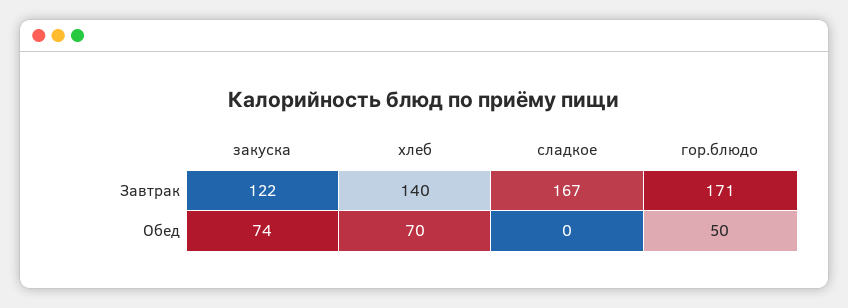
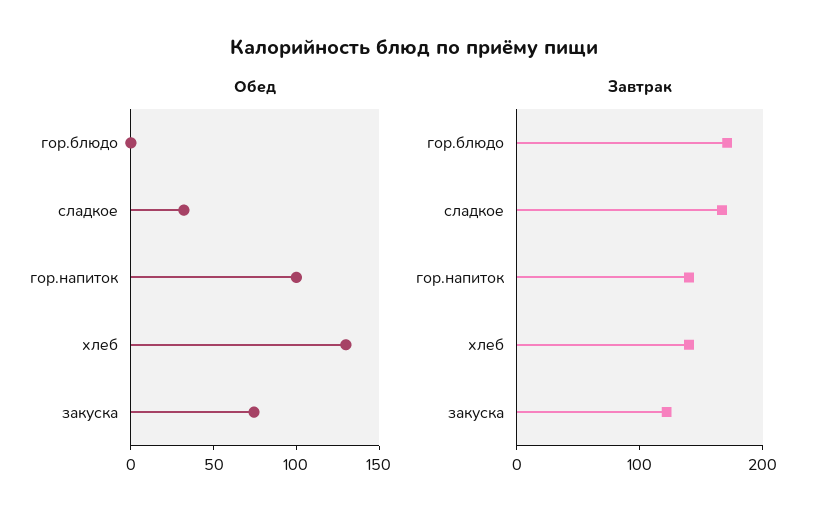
Обед, хлеб: 70 -> 130
Обед, сладкое: 0 -> 30
Обед, гор.блюдо: 50 -> 0
Обед, гор.напиток: none -> 100
Завтрак, гор.напиток: none -> 140

